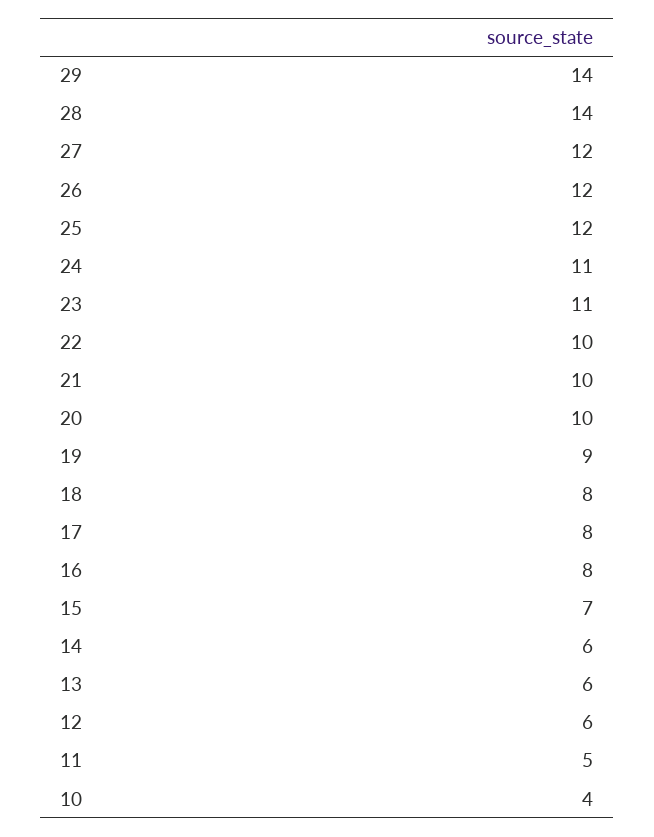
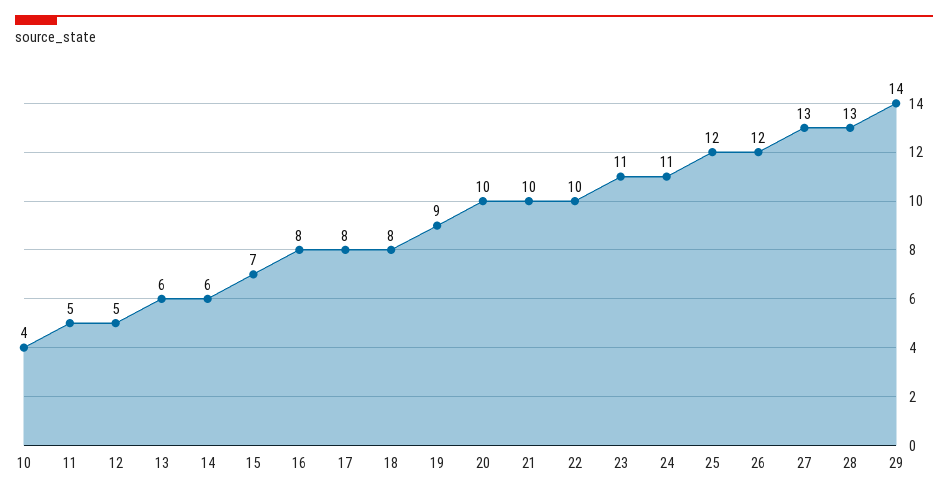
28: 14 -> 13
27: 12 -> 13
12: 6 -> 5

